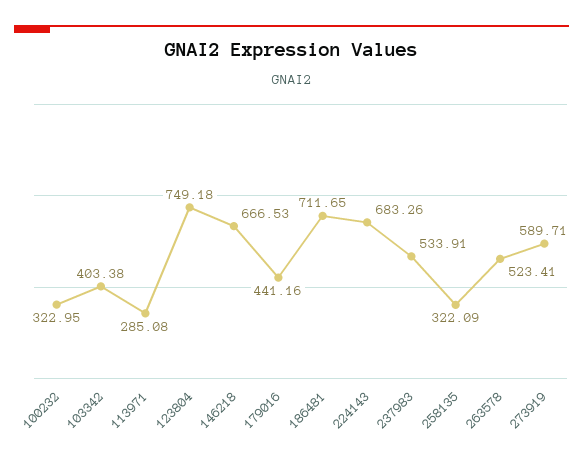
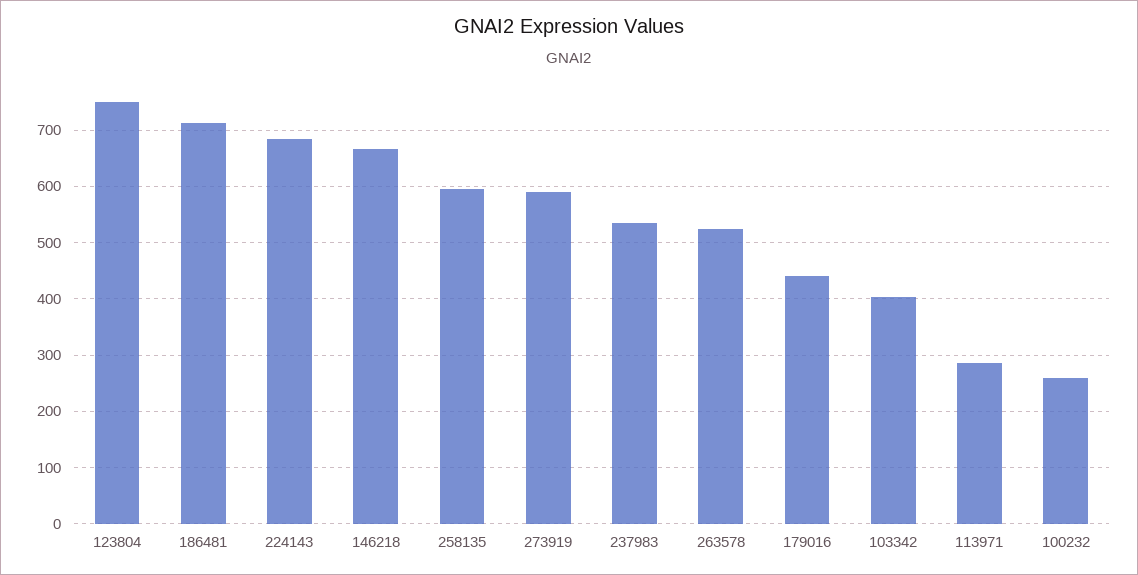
100232: 322.95 -> 260
258135: 322.09 -> 600

